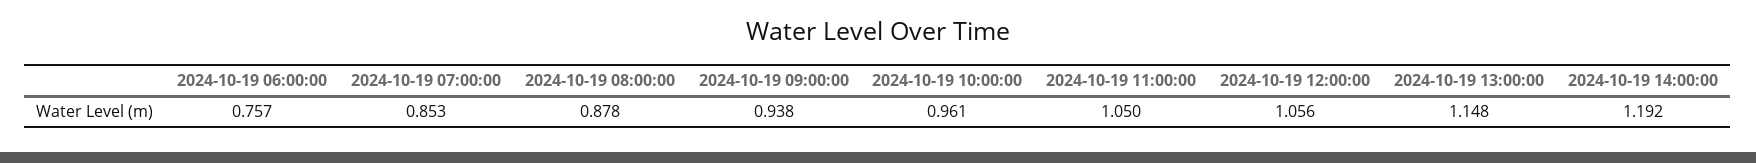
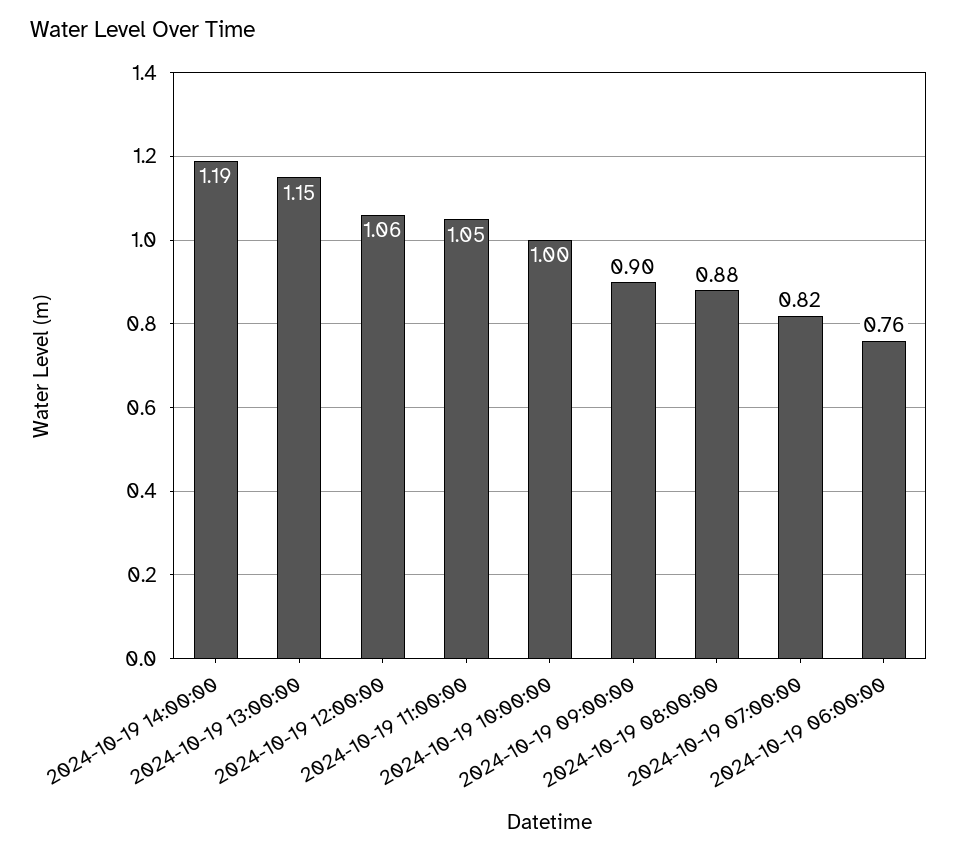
2024-10-19 07:00:00: 0.853 -> 0.82
2024-10-19 09:00:00: 0.938 -> 0.9
2024-10-19 10:00:00: 0.961 -> 1

